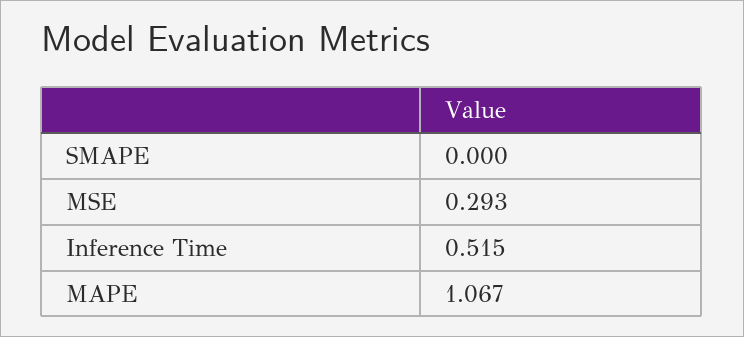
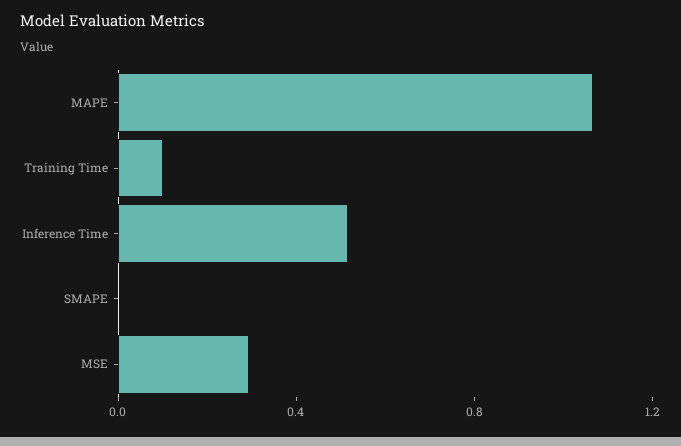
Training Time: none -> 0.1

